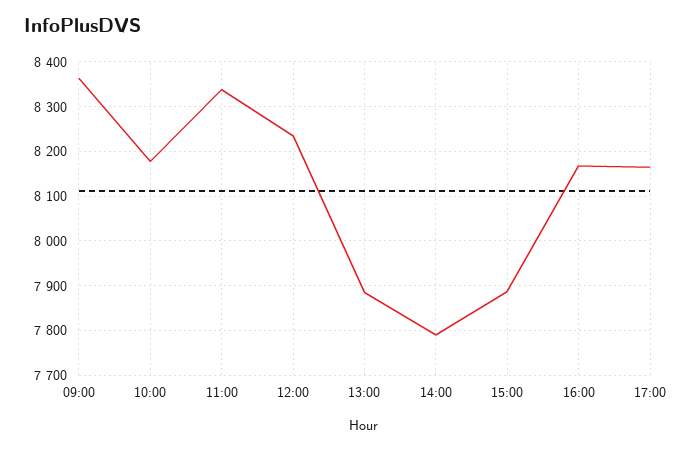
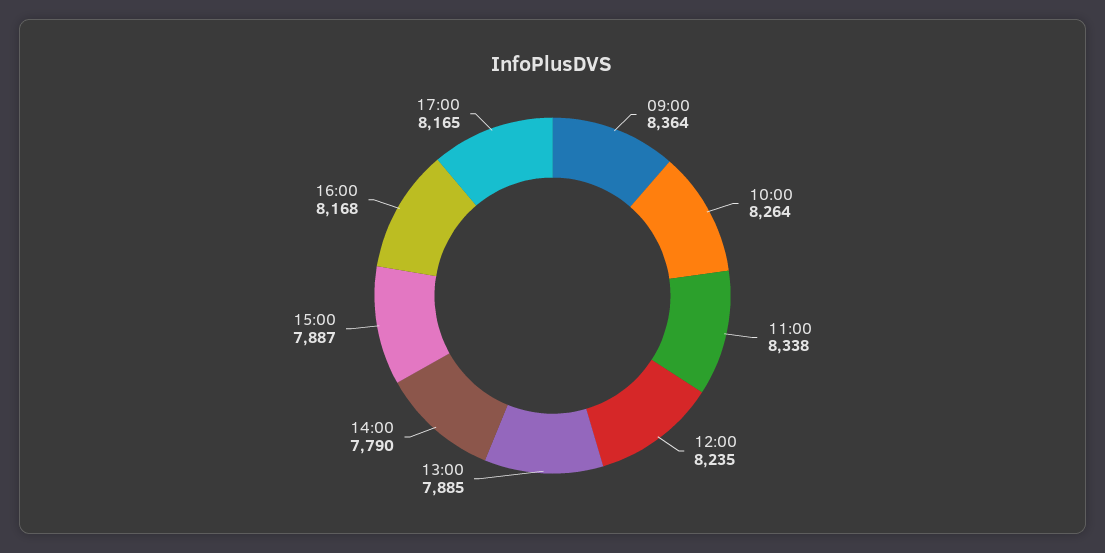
10:00: 8180 -> 8264

